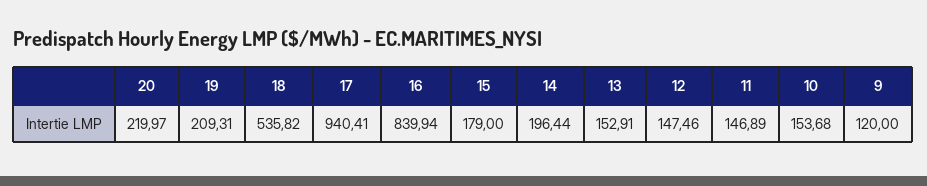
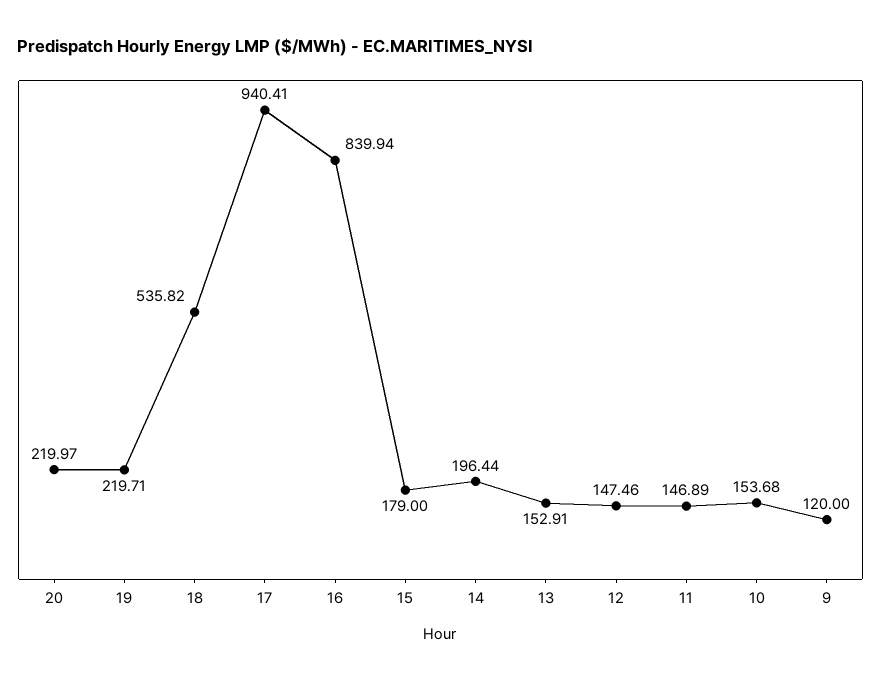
19: 209.31 -> 219.71

